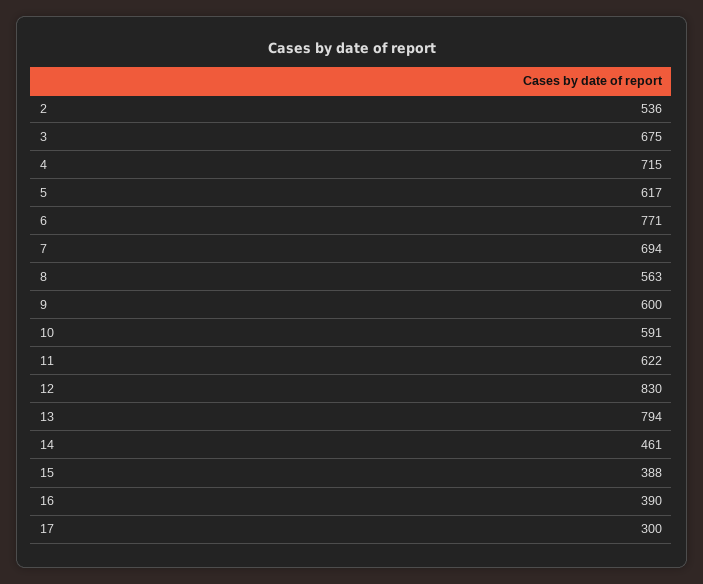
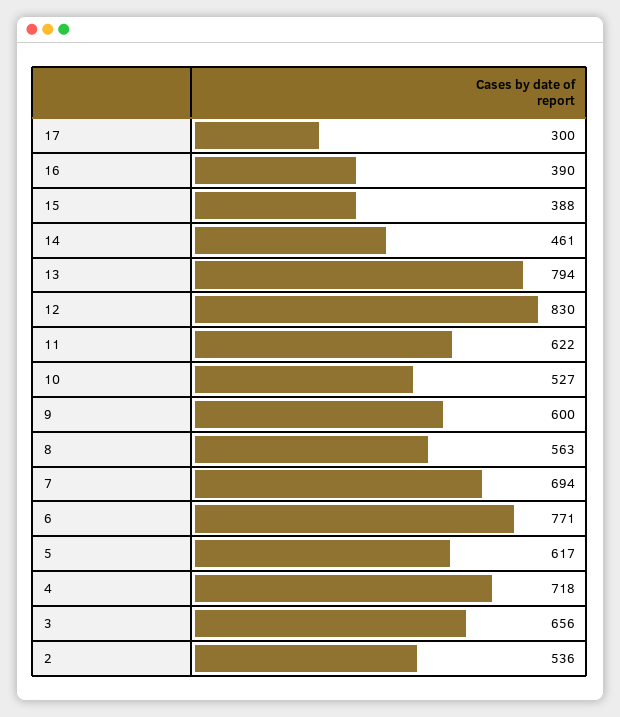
3: 675 -> 656
4: 715 -> 718
10: 591 -> 527

